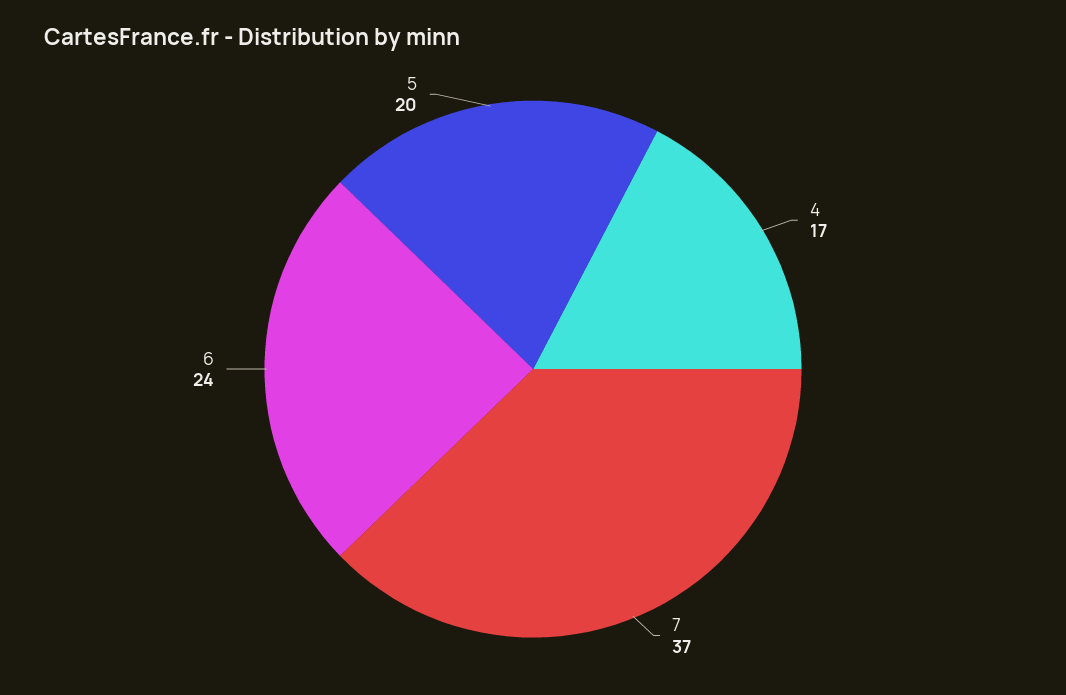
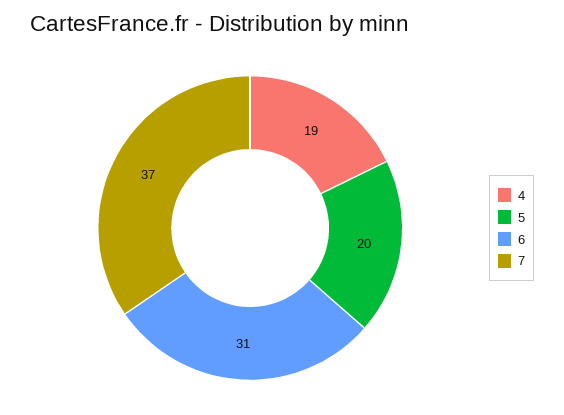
4: 17 -> 19
6: 24 -> 31

